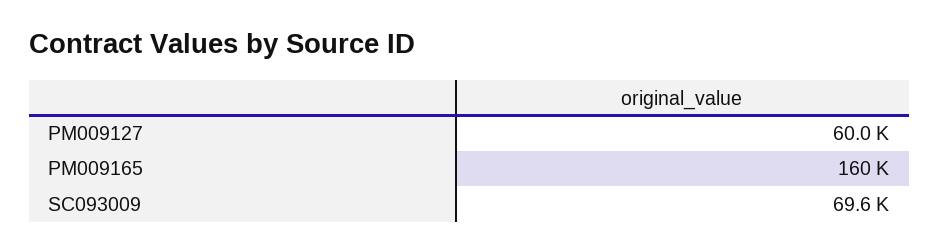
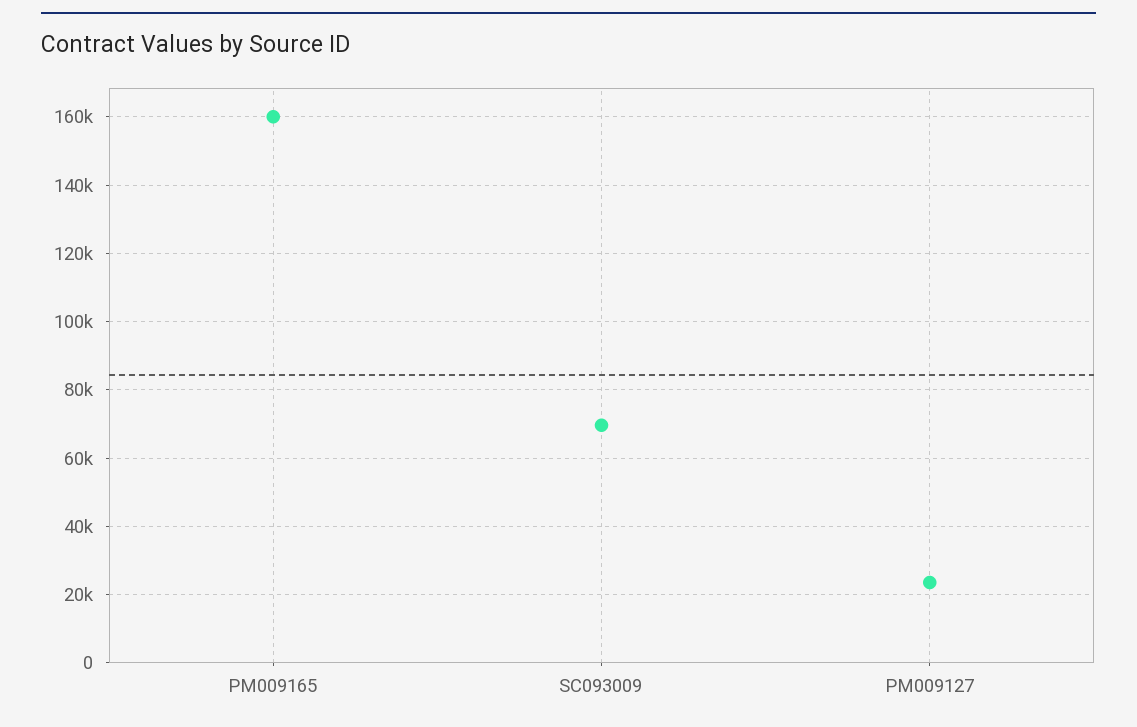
PM009127: 60000 -> 24000

